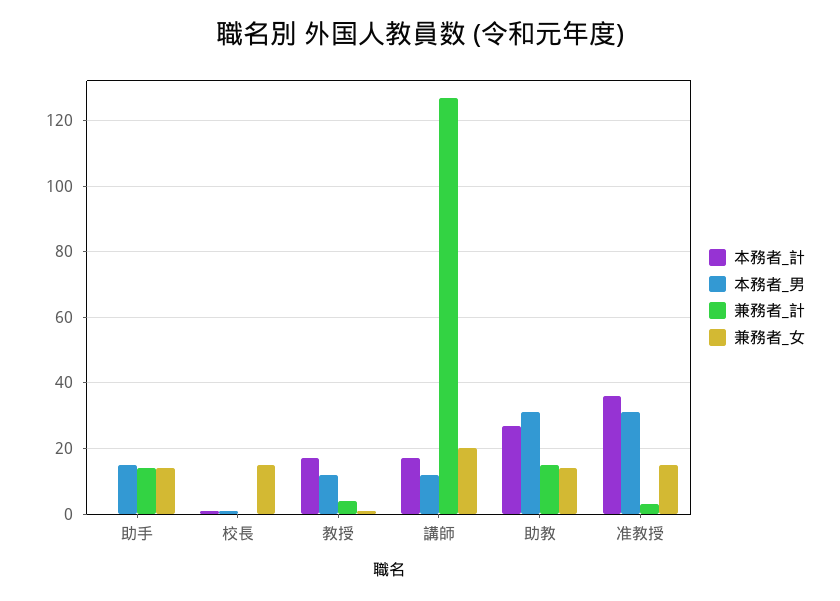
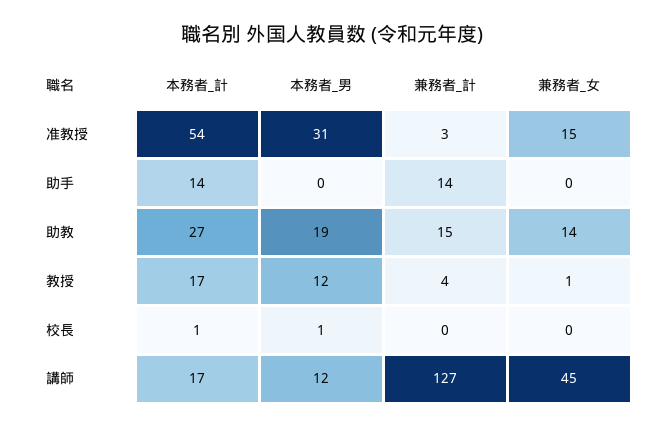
本務者_計, 助手: 0 -> 14
本務者_男, 助手: 15 -> 0
兼務者_女, 助手: 15 -> 0
兼務者_女, 校長: 15 -> 0
兼務者_女, 講師: 20 -> 45
本務者_男, 助教: 30 -> 19
本務者_計, 准教授: 35 -> 54

